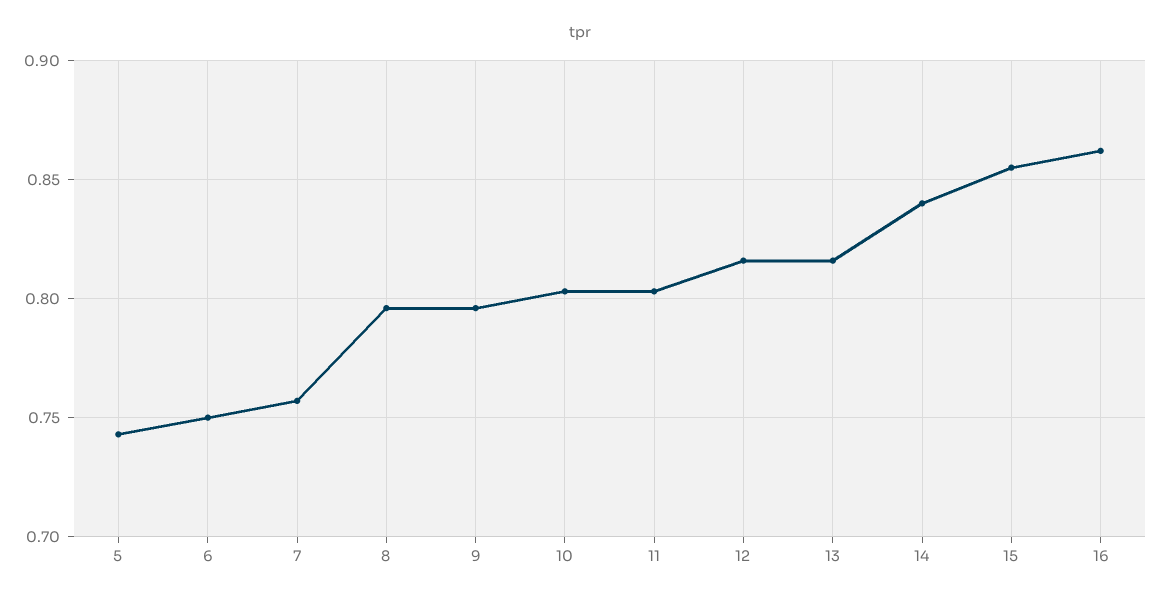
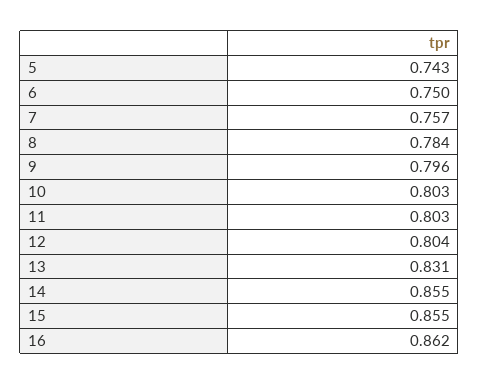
8: 0.795 -> 0.784
12: 0.815 -> 0.804
13: 0.815 -> 0.831
14: 0.84 -> 0.855

